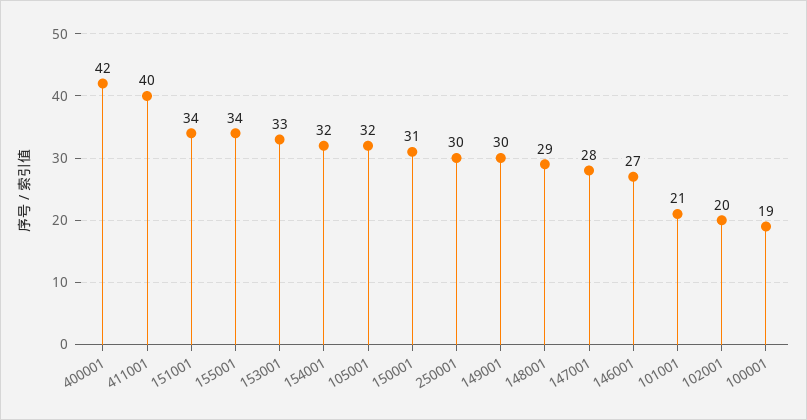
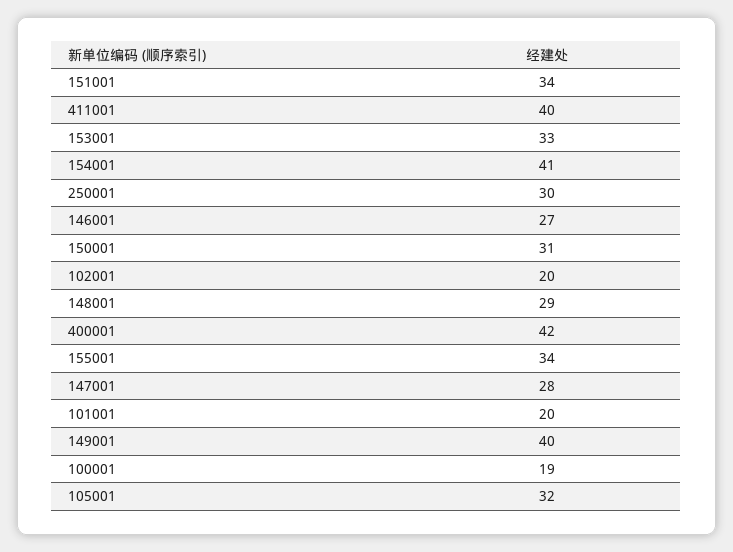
154001: 32 -> 41
149001: 30 -> 40
101001: 21 -> 20

